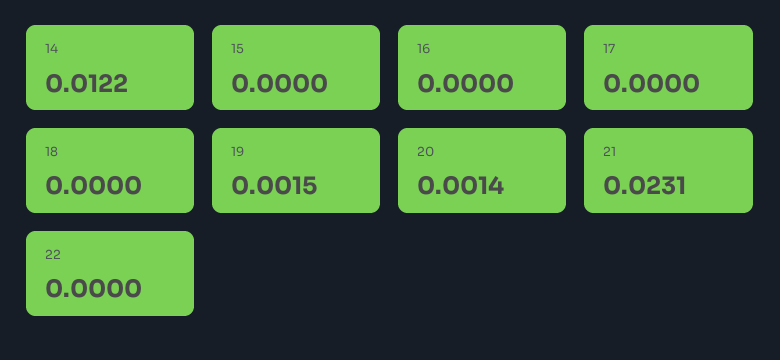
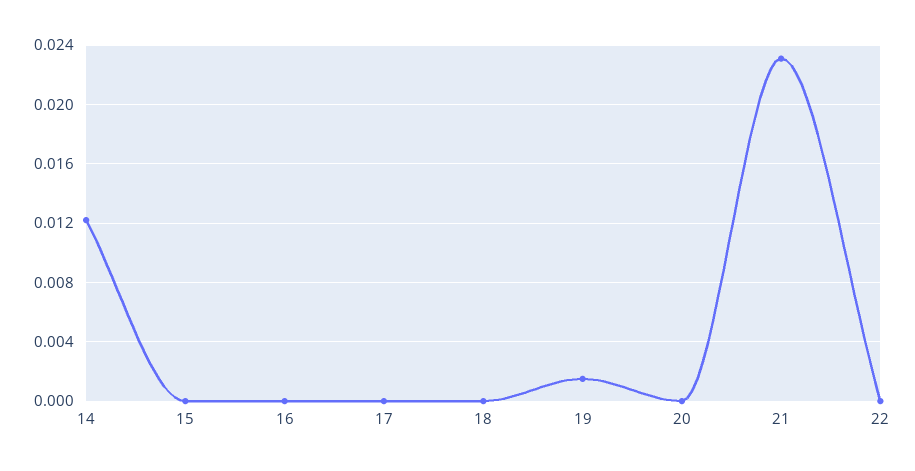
20: 0.0014 -> 0

